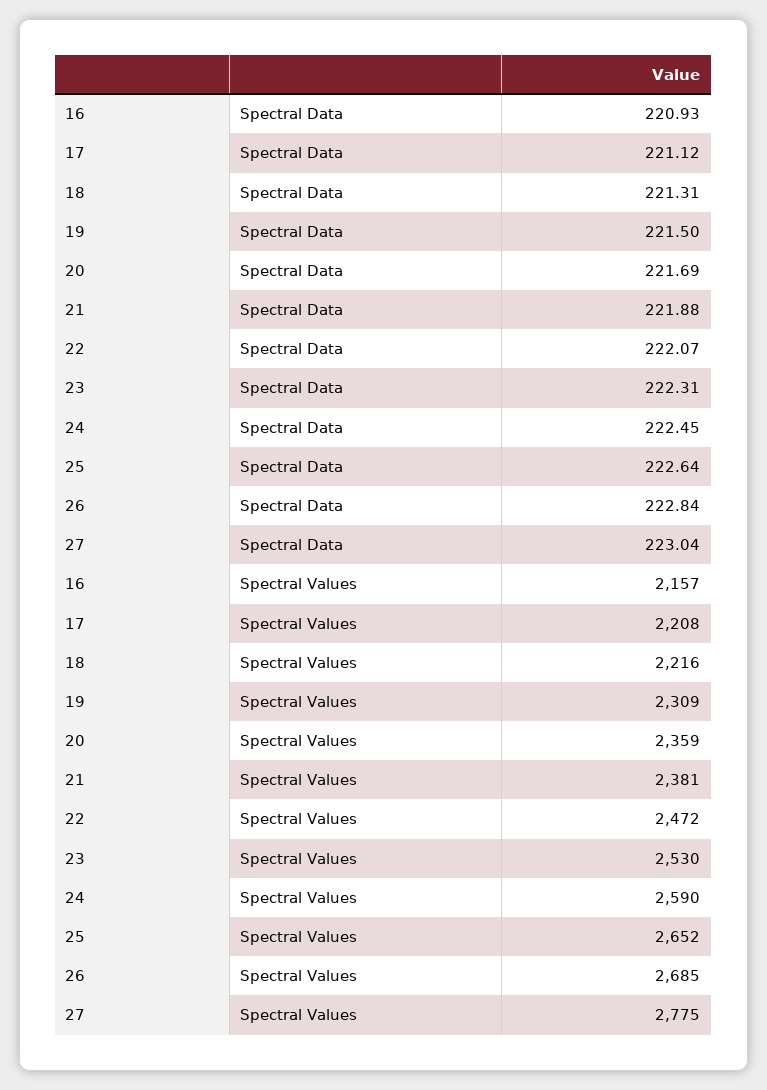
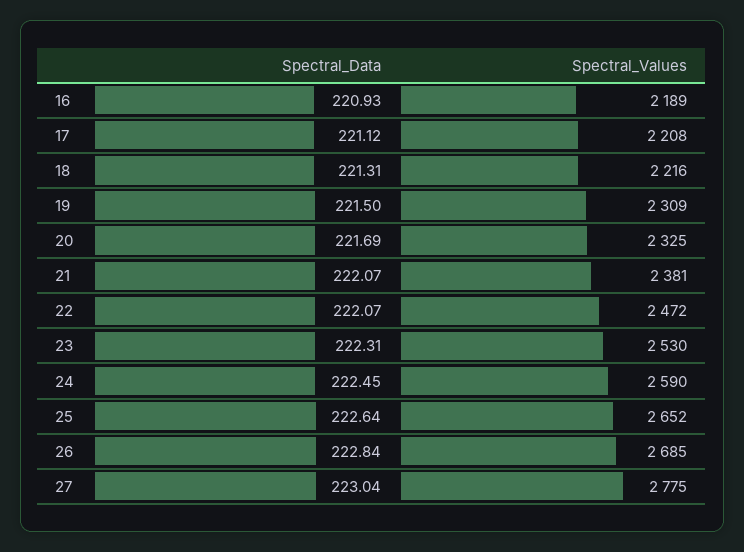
21, Spectral Data: 221.88 -> 222.07
16, Spectral Values: 2157 -> 2189
20, Spectral Values: 2359 -> 2325

